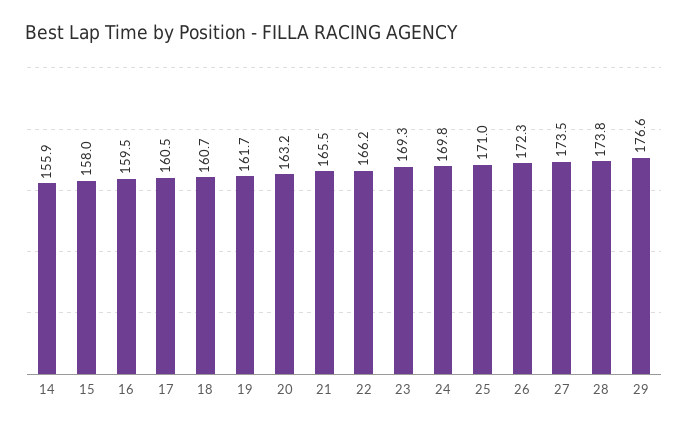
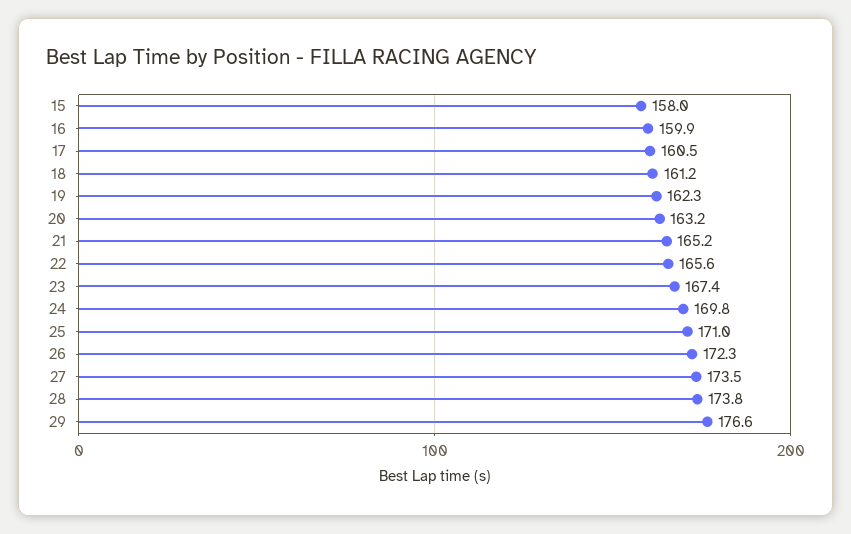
14: 155.9 -> none
16: 159.5 -> 159.9
18: 160.7 -> 161.2
19: 161.7 -> 162.3
21: 165.5 -> 165.2
22: 166.2 -> 165.6
23: 169.3 -> 167.4

